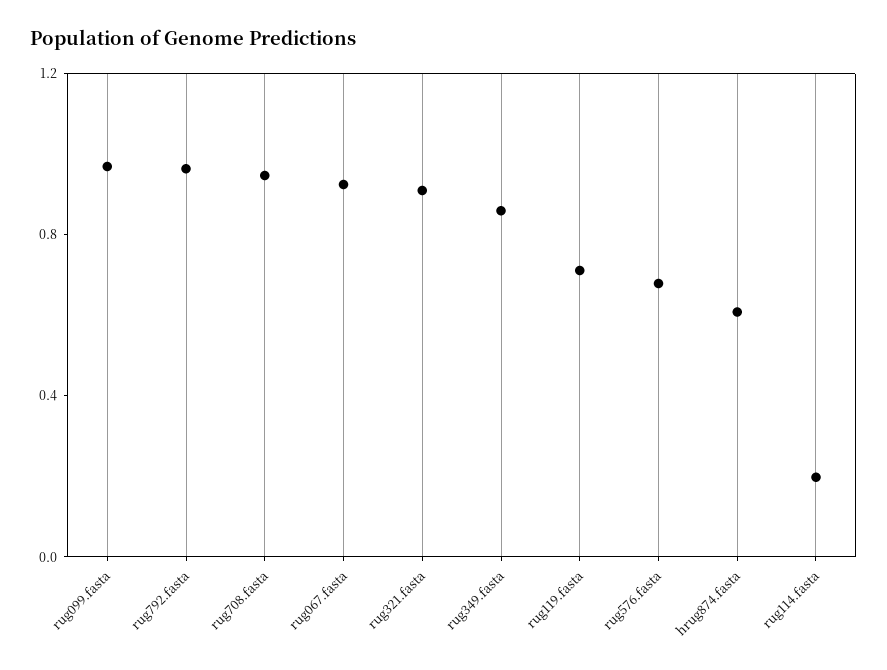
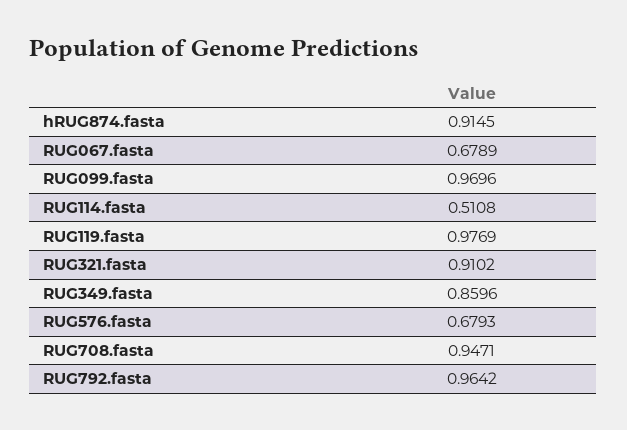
rug067.fasta: 0.9 -> 0.6789
rug119.fasta: 0.7 -> 0.9769
hrug874.fasta: 0.6 -> 0.9145
rug114.fasta: 0.2 -> 0.5108

